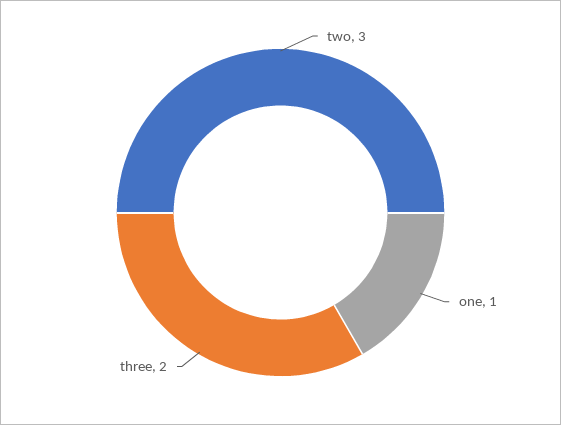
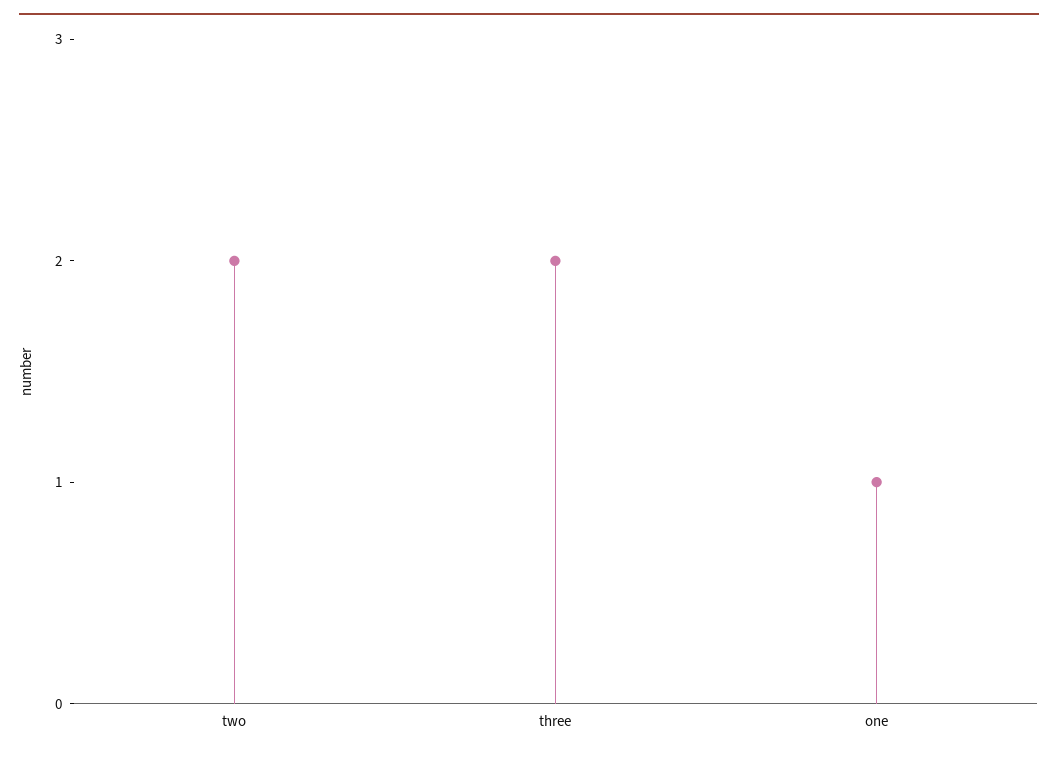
two: 3 -> 2

